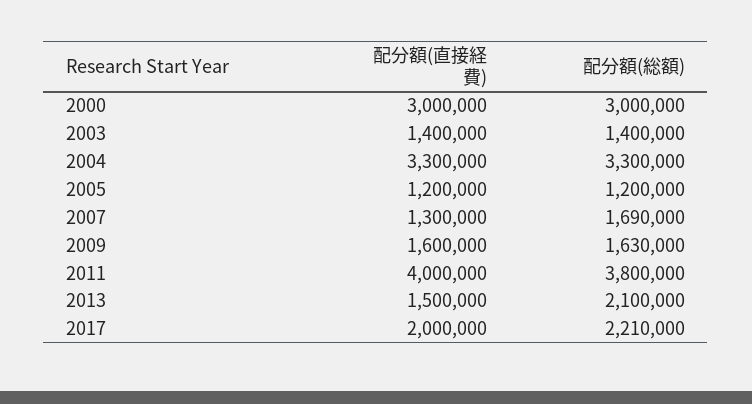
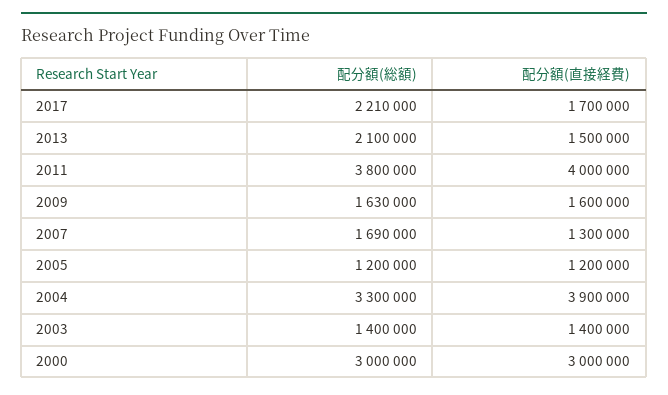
配分額(直接経費), 2004: 3300000 -> 3900000
配分額(直接経費), 2017: 2000000 -> 1700000

